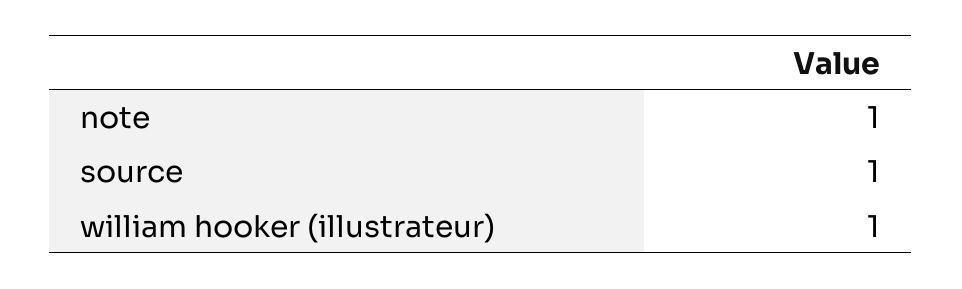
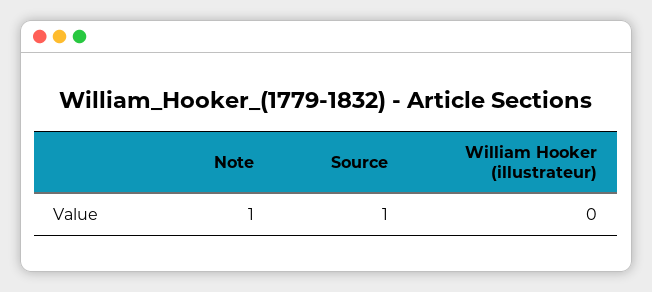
william hooker (illustrateur): 1 -> 0

